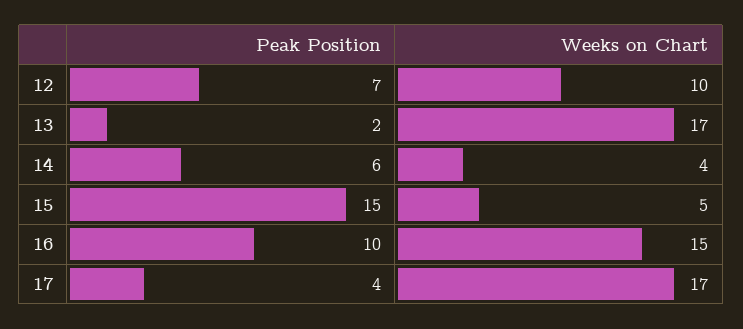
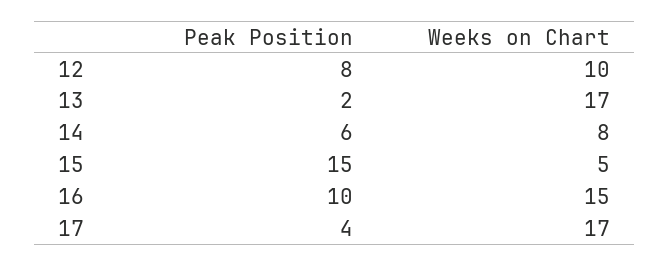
Peak Position, 12: 7 -> 8
Weeks on Chart, 14: 4 -> 8

